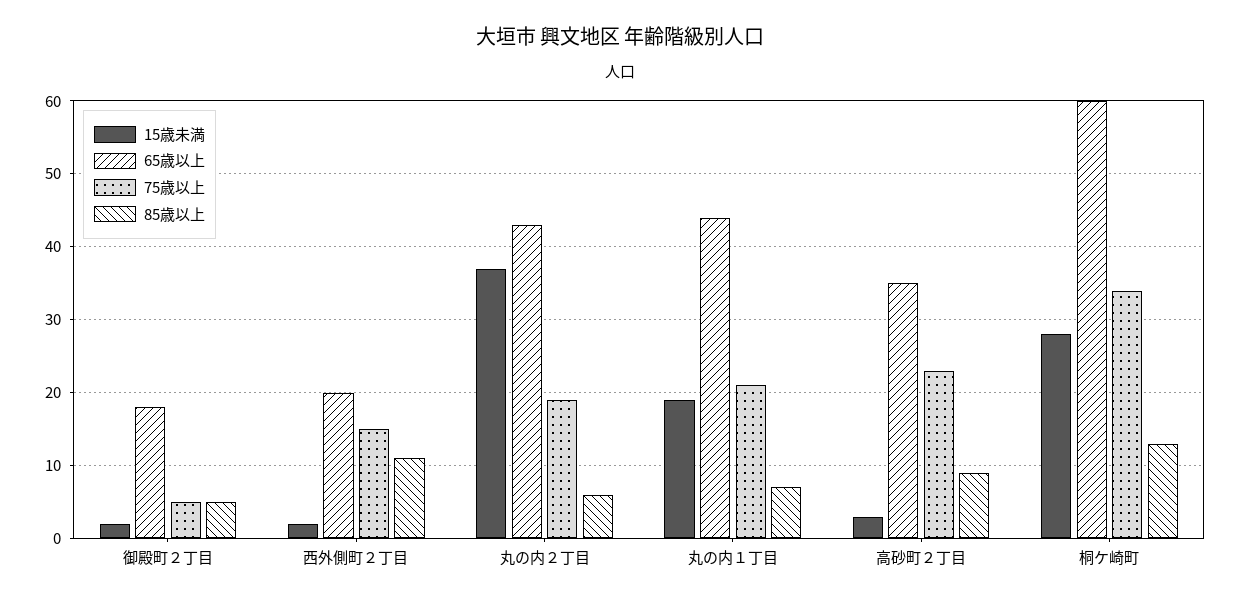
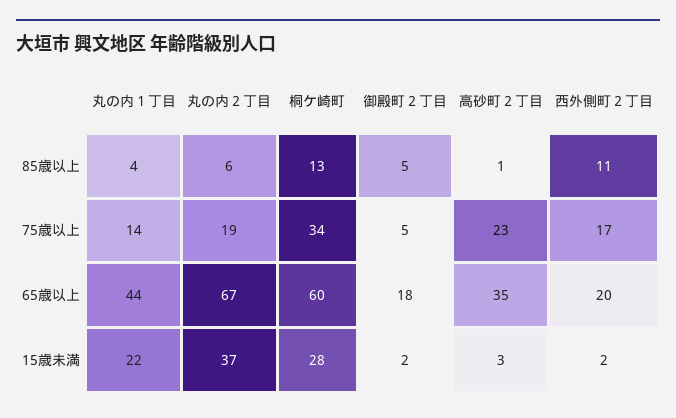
75歳以上, 西外側町２丁目: 15 -> 17
65歳以上, 丸の内２丁目: 43 -> 67
15歳未満, 丸の内１丁目: 19 -> 22
75歳以上, 丸の内１丁目: 21 -> 14
85歳以上, 丸の内１丁目: 7 -> 4
85歳以上, 高砂町２丁目: 9 -> 1

